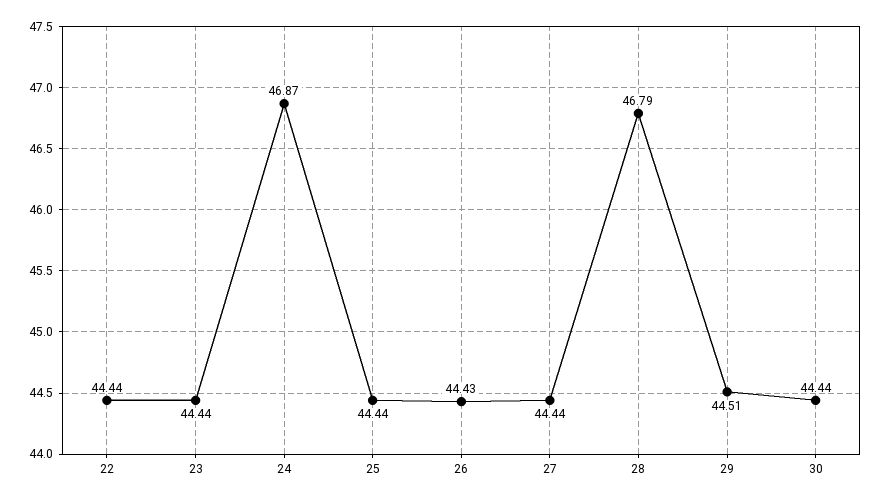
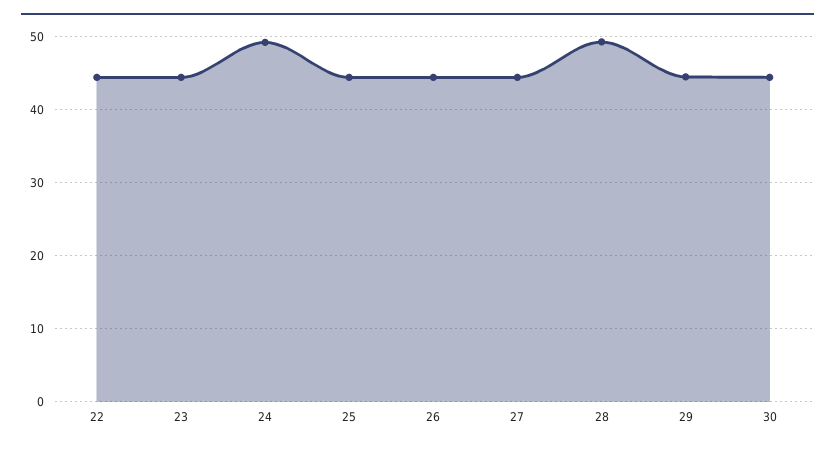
24: 46.87 -> 49
28: 46.79 -> 49

